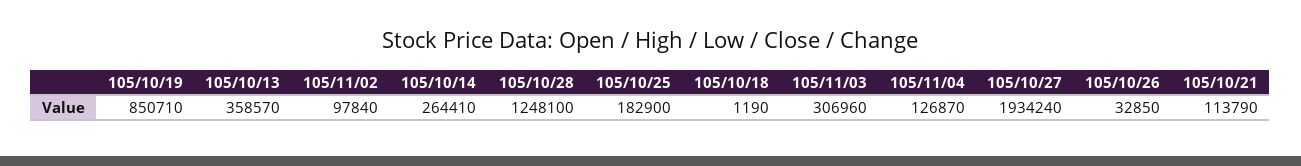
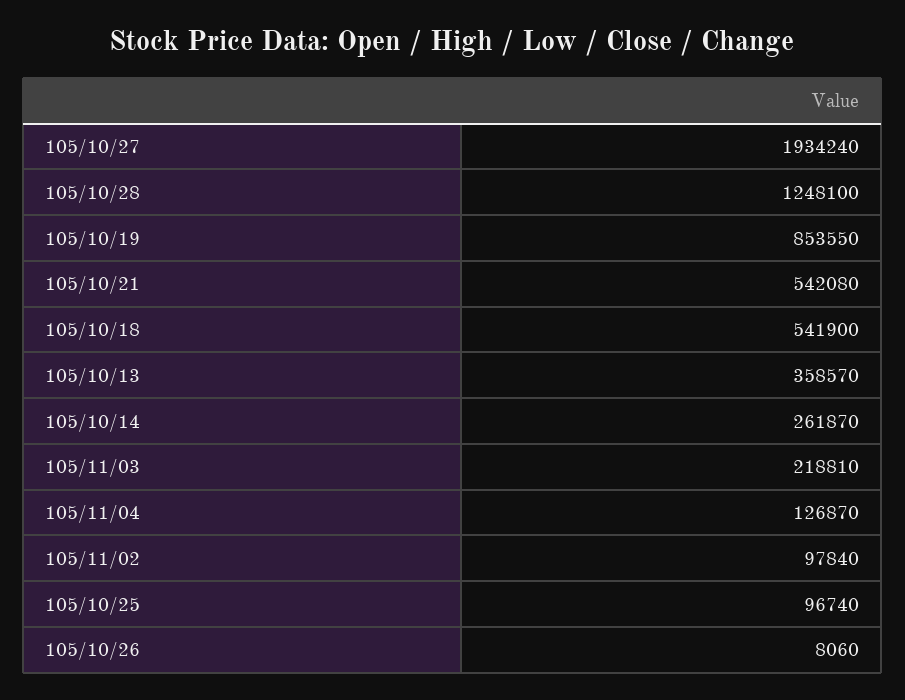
105/10/19: 850710 -> 853550
105/10/14: 264410 -> 261870
105/10/25: 182900 -> 96740
105/10/18: 1190 -> 541900
105/11/03: 306960 -> 218810
105/10/26: 32850 -> 8060
105/10/21: 113790 -> 542080

